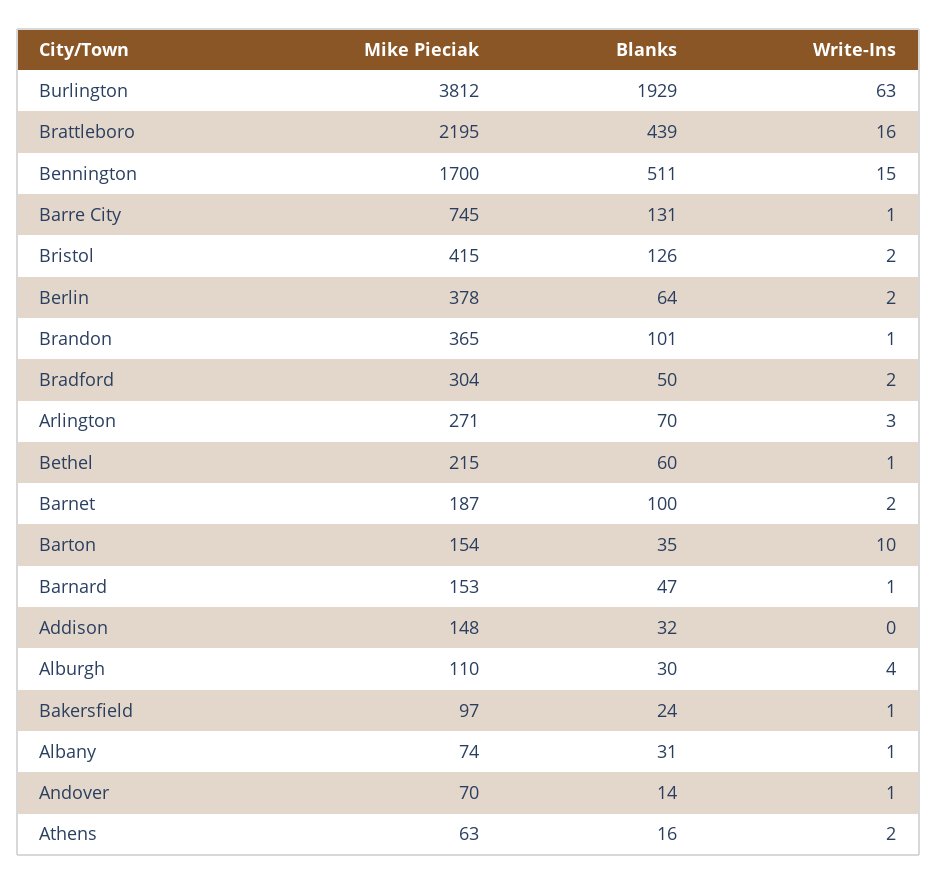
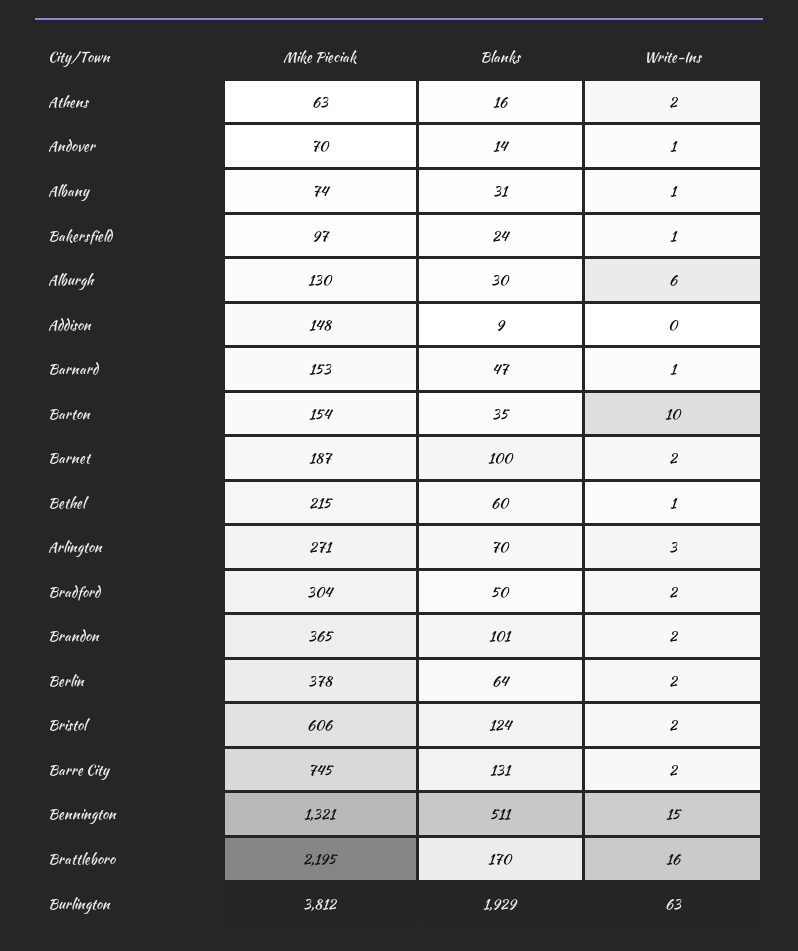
Blanks, Brattleboro: 439 -> 170
Mike Pieciak, Bennington: 1700 -> 1321
Write-Ins, Barre City: 1 -> 2
Mike Pieciak, Bristol: 415 -> 606
Blanks, Bristol: 126 -> 124
Write-Ins, Brandon: 1 -> 2
Blanks, Addison: 32 -> 9
Mike Pieciak, Alburgh: 110 -> 130
Write-Ins, Alburgh: 4 -> 6

